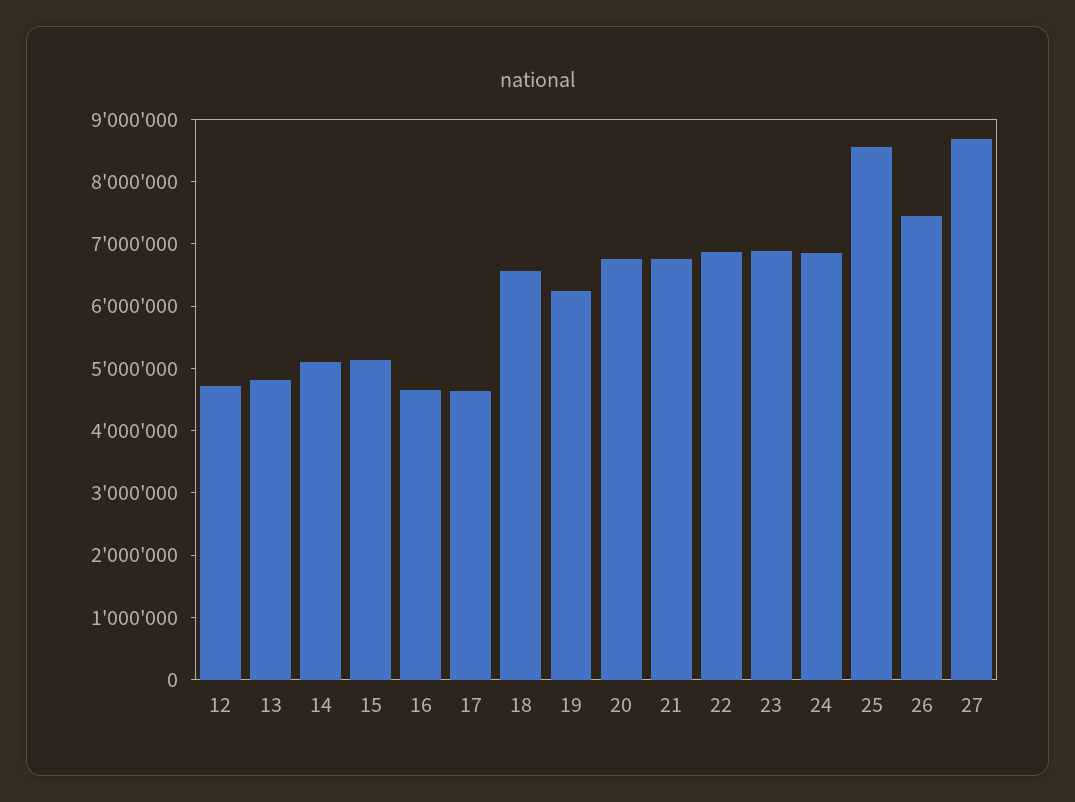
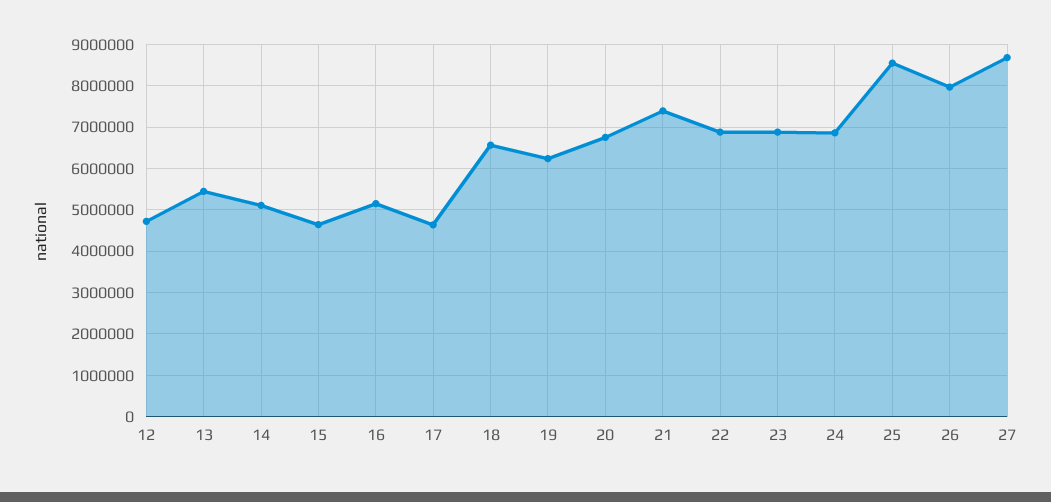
13: 4800000 -> 5400000
15: 5200000 -> 4600000
16: 4600000 -> 5200000
21: 6800000 -> 7400000
26: 7400000 -> 8000000

